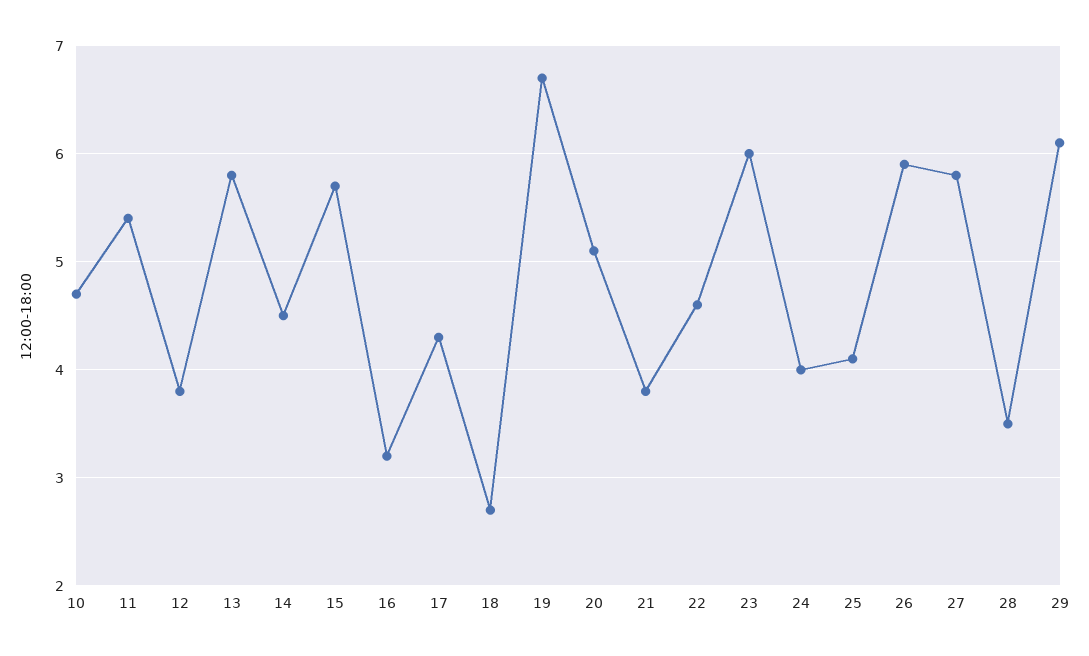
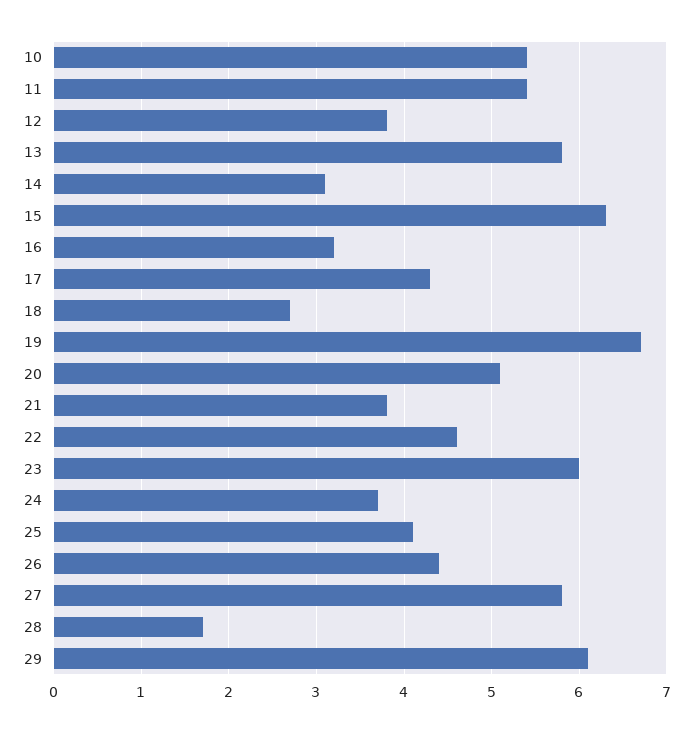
10: 4.7 -> 5.4
14: 4.5 -> 3.1
15: 5.7 -> 6.3
24: 4 -> 3.7
26: 5.9 -> 4.4
28: 3.5 -> 1.7

